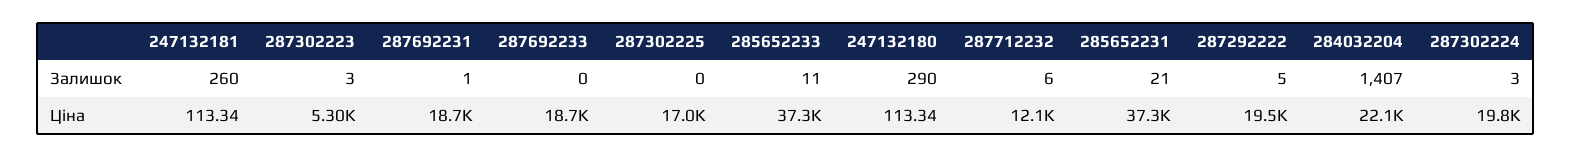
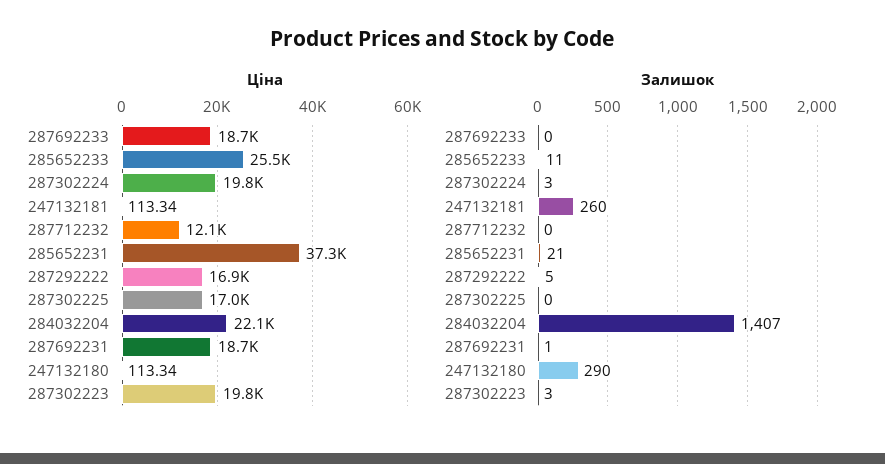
Залишок, 287712232: 6 -> 0
Ціна, 287302223: 5300 -> 19800
Ціна, 285652233: 37300 -> 25500
Ціна, 287292222: 19500 -> 16900

